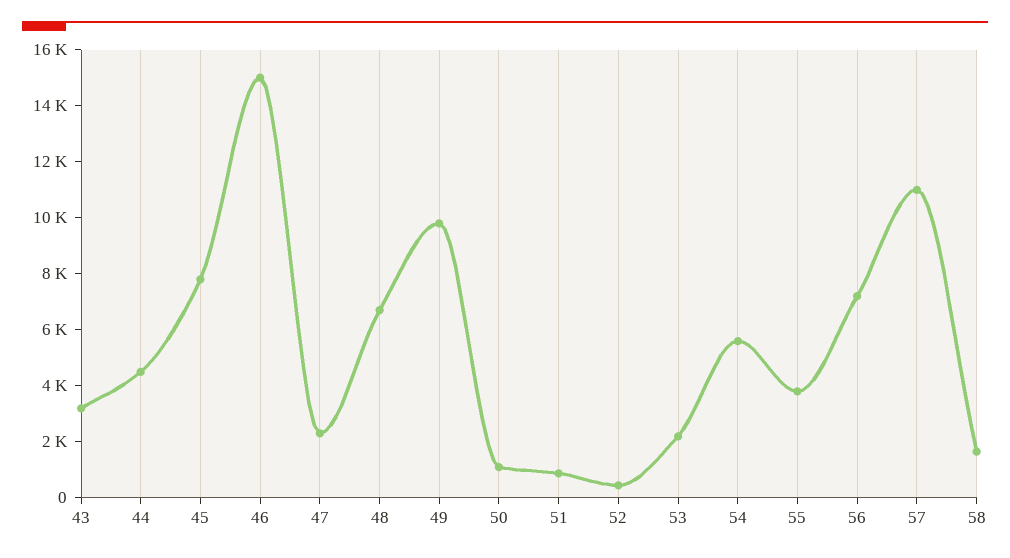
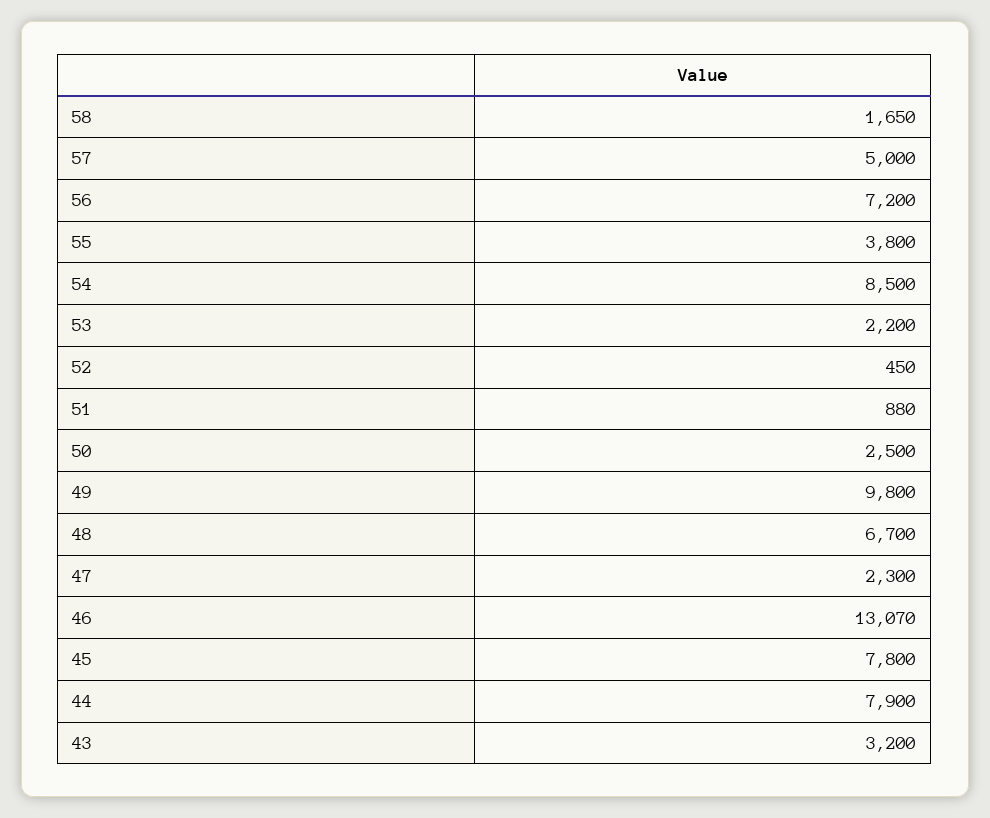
44: 4500 -> 7900
46: 15000 -> 13070
50: 1000 -> 2500
54: 5500 -> 8500
57: 11000 -> 5000

